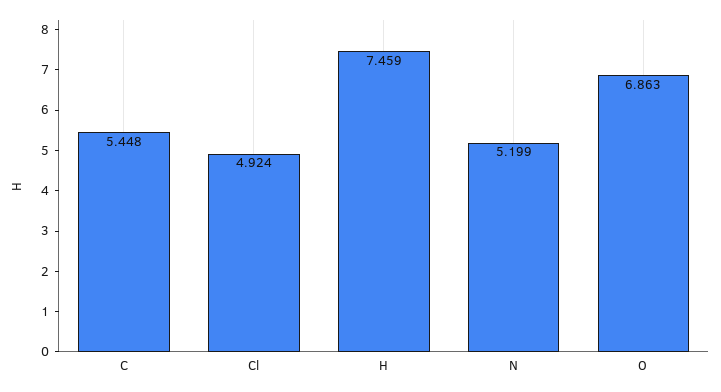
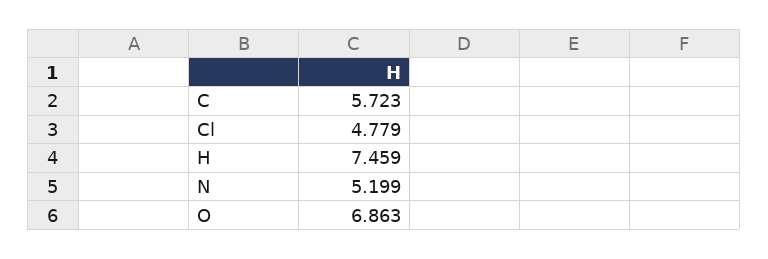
C: 5.448 -> 5.723
Cl: 4.924 -> 4.779

